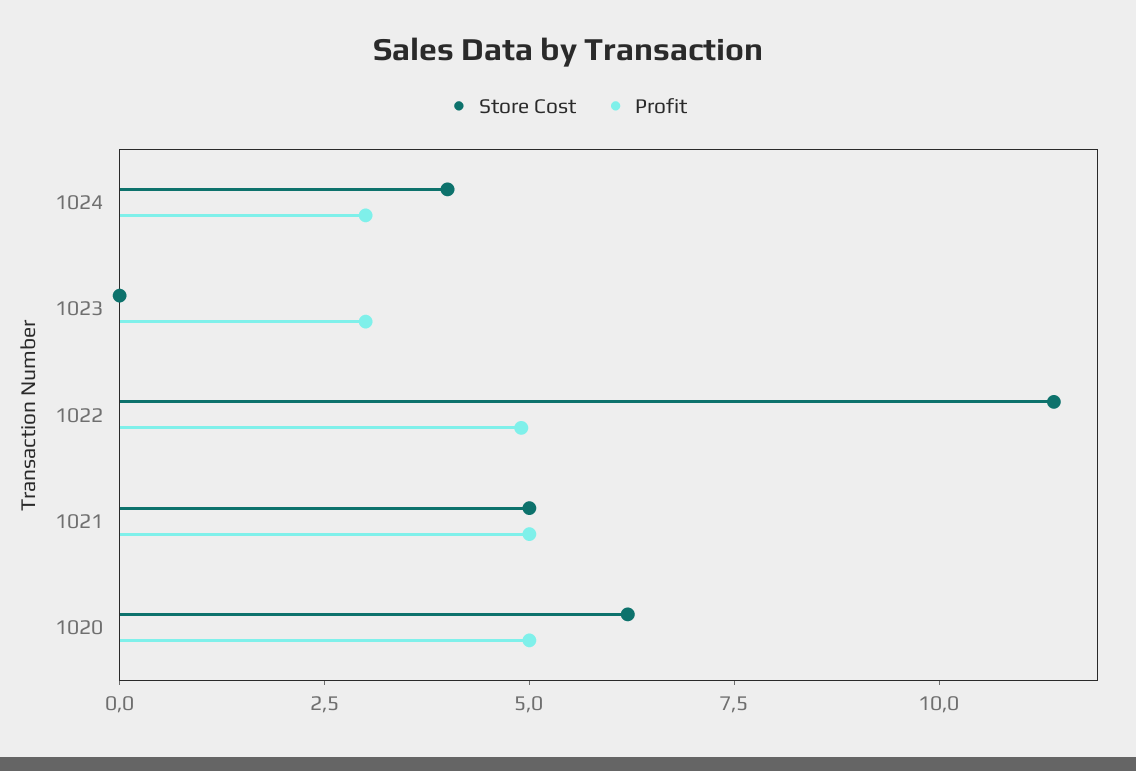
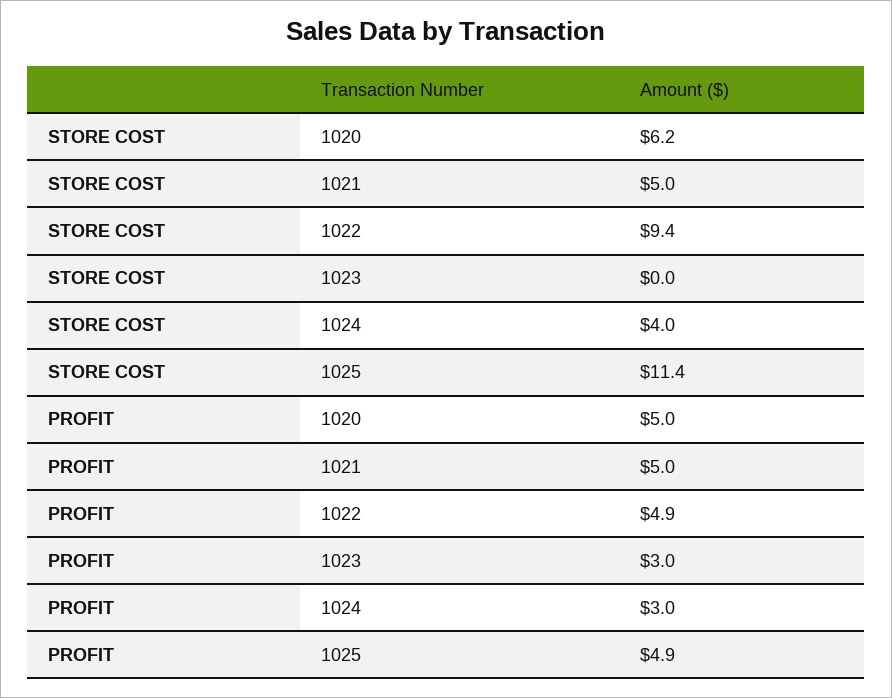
Store Cost, 1022: 11.5 -> 9.4
Store Cost, 1025: none -> 11.4
Profit, 1025: none -> 4.9

